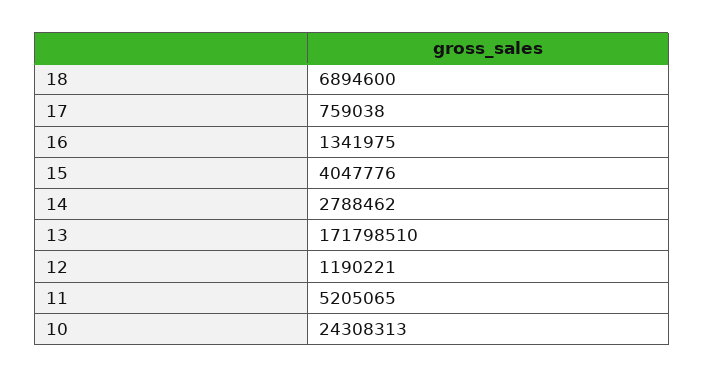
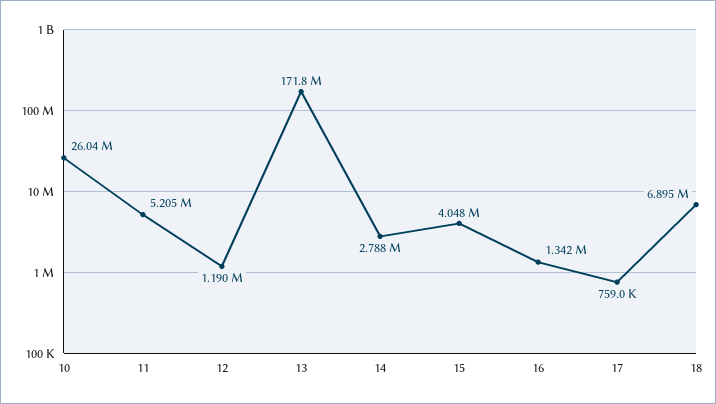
10: 24308313 -> 26040000

